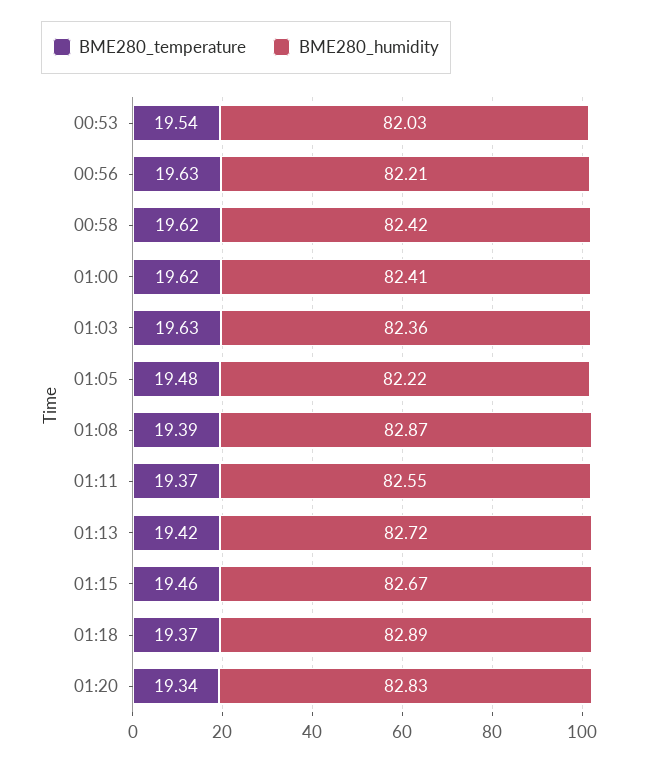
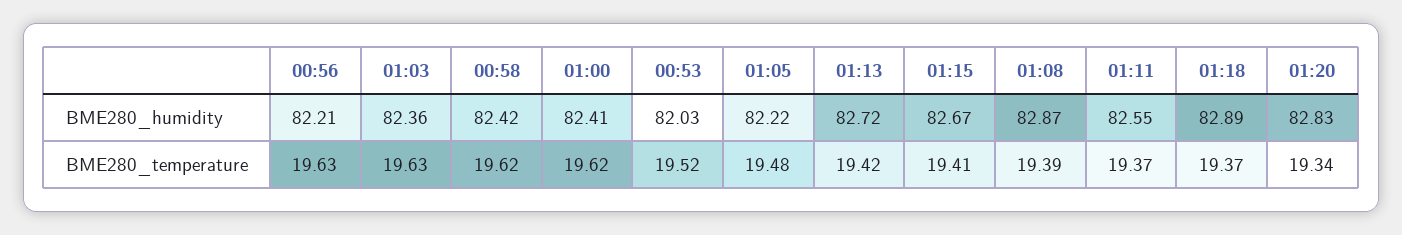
BME280_temperature, 00:53: 19.54 -> 19.52
BME280_temperature, 01:15: 19.46 -> 19.41

